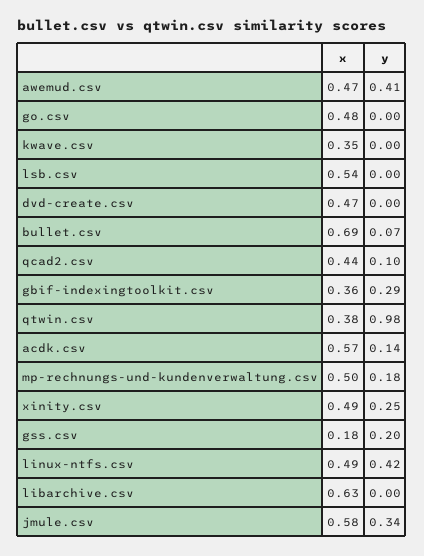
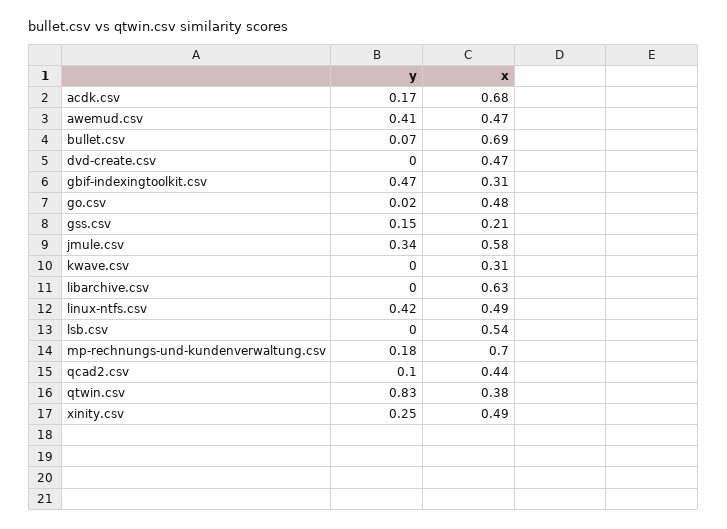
y, go.csv: 0 -> 0.02
x, kwave.csv: 0.35 -> 0.31
x, gbif-indexingtoolkit.csv: 0.36 -> 0.31
y, gbif-indexingtoolkit.csv: 0.29 -> 0.47
y, qtwin.csv: 0.98 -> 0.83
x, acdk.csv: 0.57 -> 0.68
y, acdk.csv: 0.14 -> 0.17
x, mp-rechnungs-und-kundenverwaltung.csv: 0.5 -> 0.7
x, gss.csv: 0.18 -> 0.21
y, gss.csv: 0.2 -> 0.15

